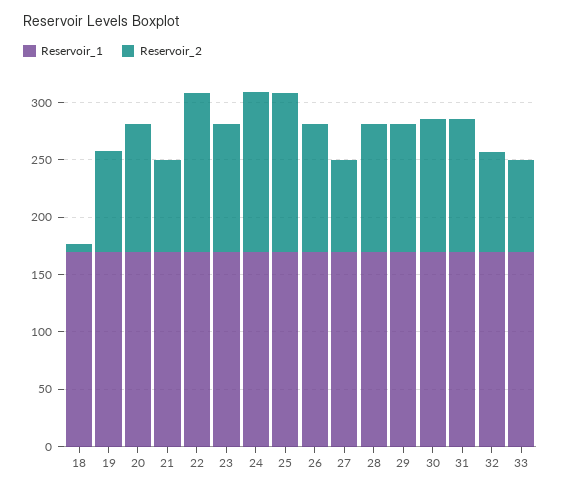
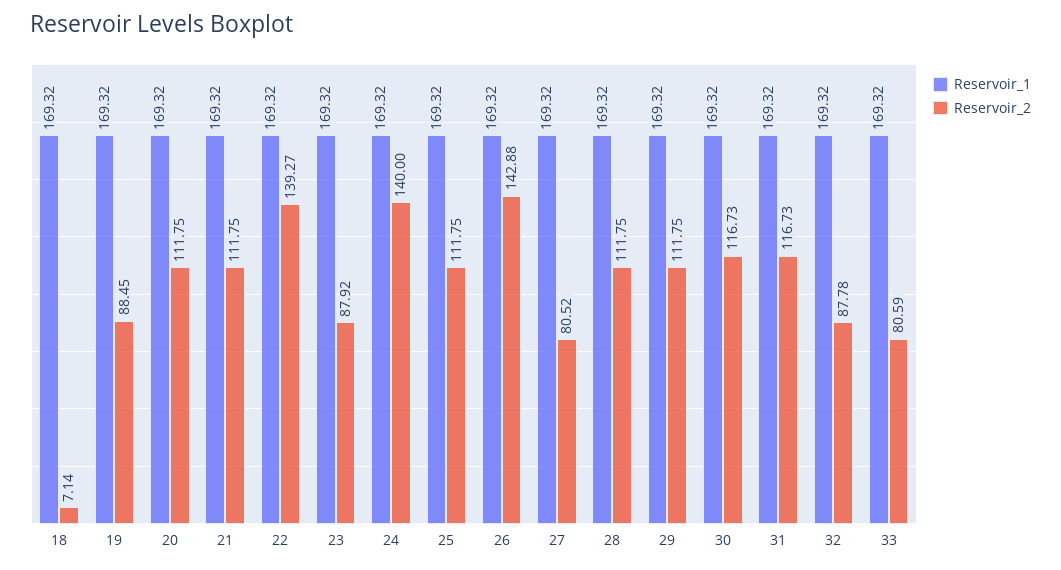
Reservoir_2, 21: 80 -> 111.75
Reservoir_2, 23: 110 -> 87.92
Reservoir_2, 25: 140 -> 111.75
Reservoir_2, 26: 110 -> 142.88

